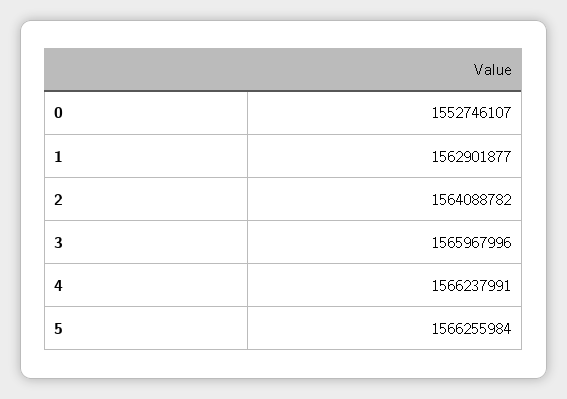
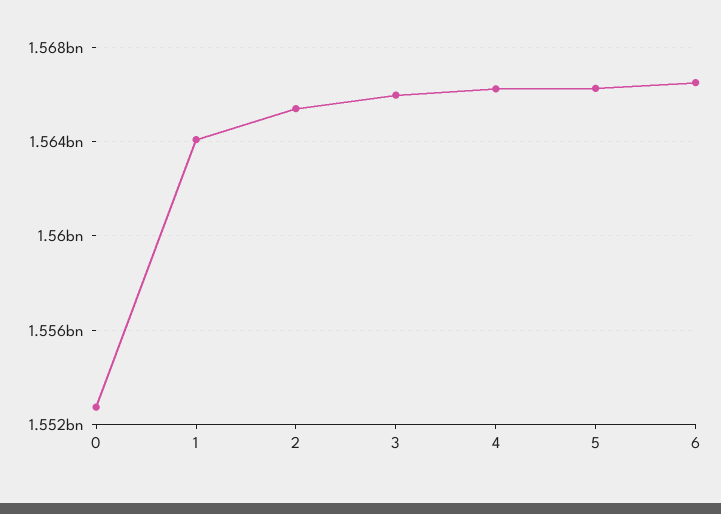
1: 1562901877 -> 1564000000
2: 1564088782 -> 1565500000
6: none -> 1566500000

